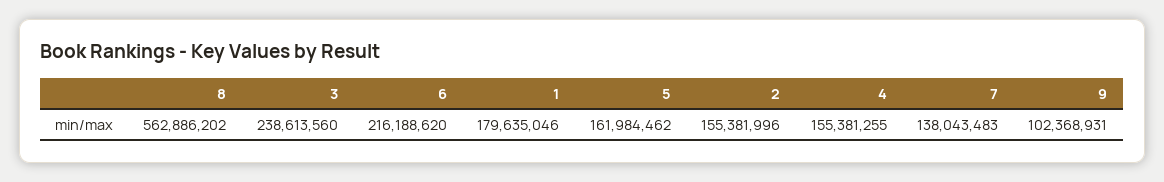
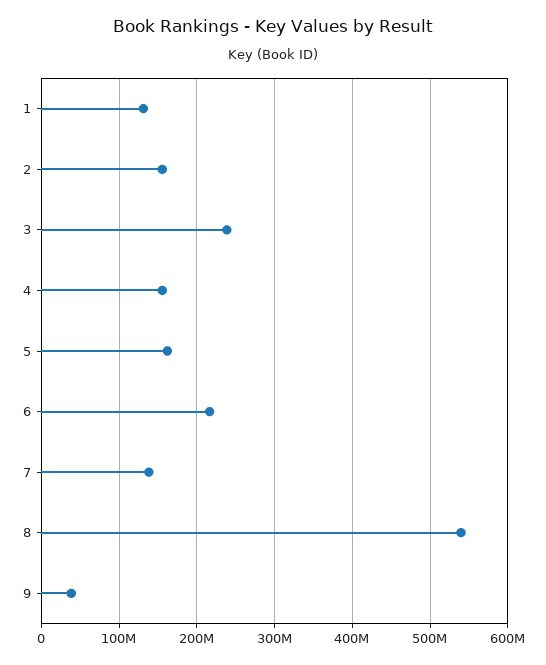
8: 562886202 -> 540000000
1: 179635046 -> 130000000
9: 102368931 -> 40000000

